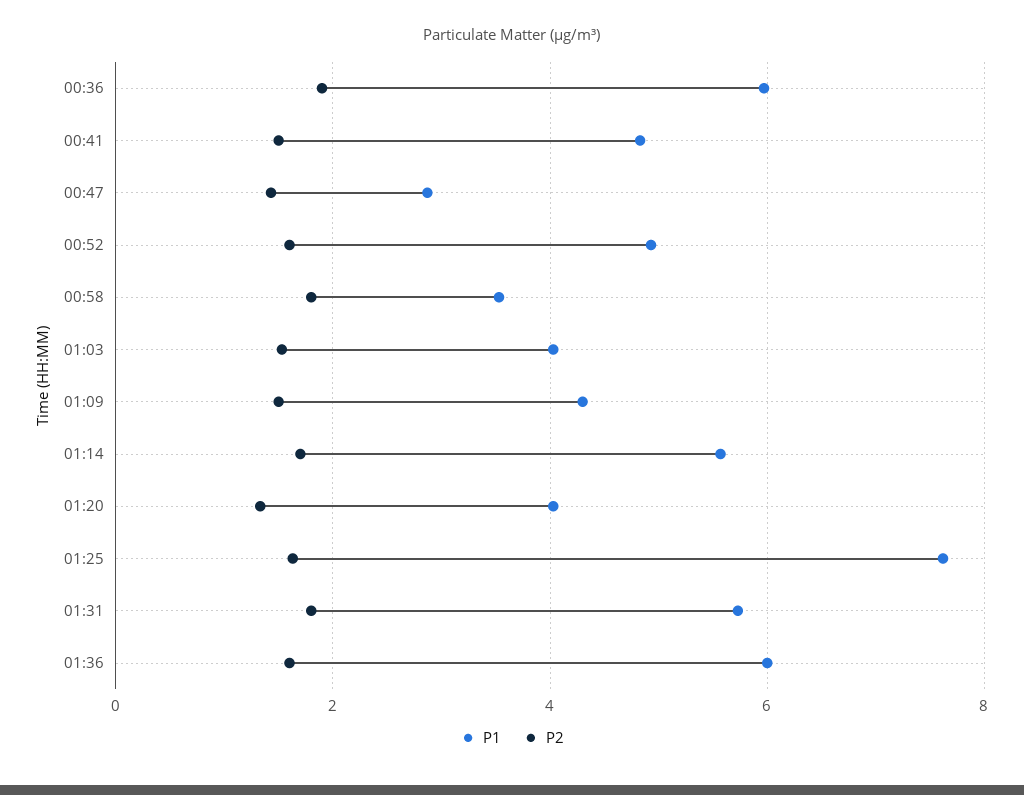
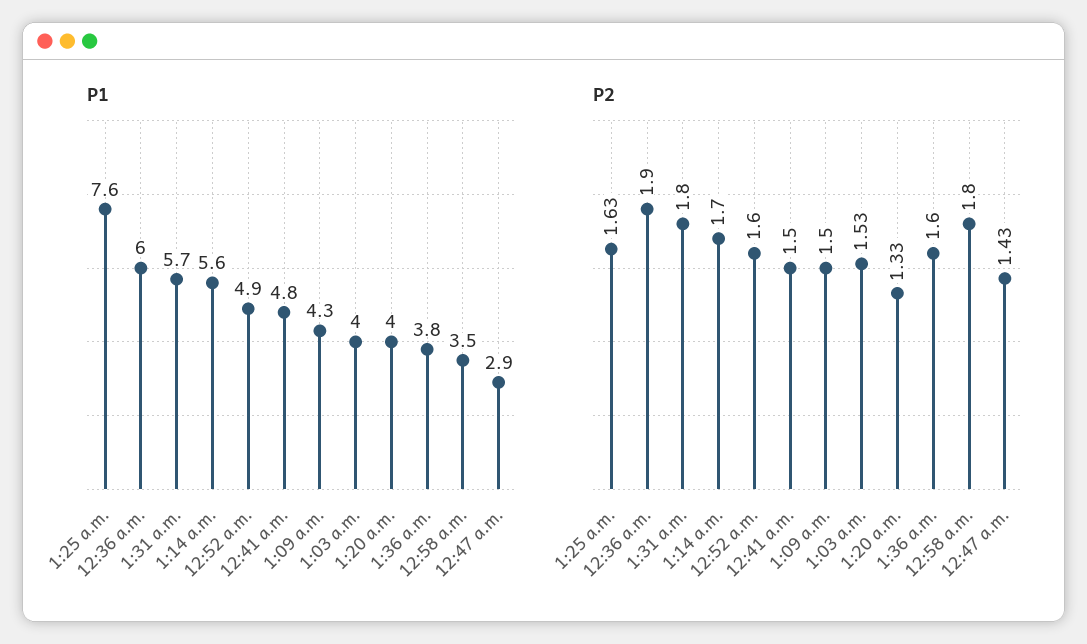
P1, 01:36: 6 -> 3.8

